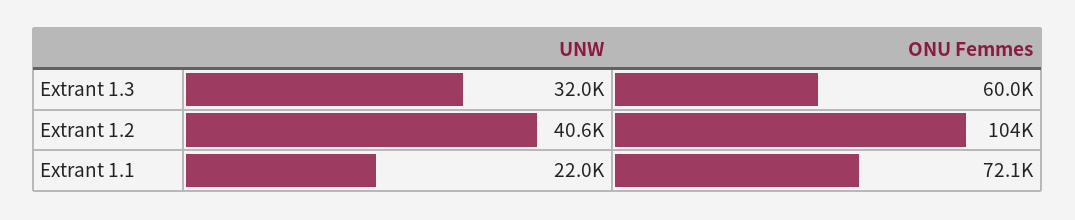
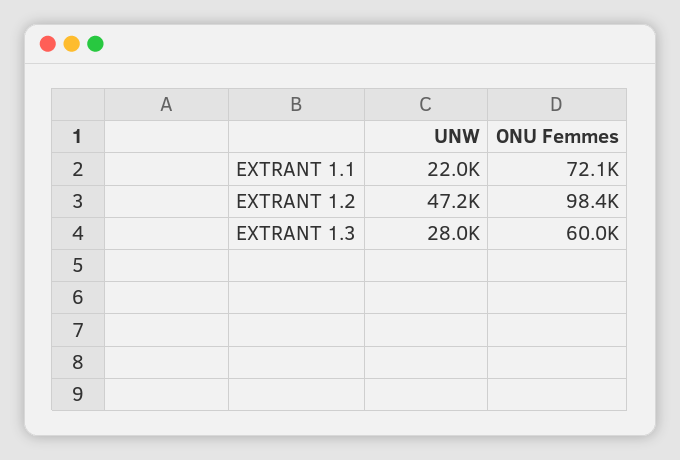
UNW, Extrant 1.3: 32000 -> 28000
UNW, Extrant 1.2: 40600 -> 47200
ONU Femmes, Extrant 1.2: 104000 -> 98400

